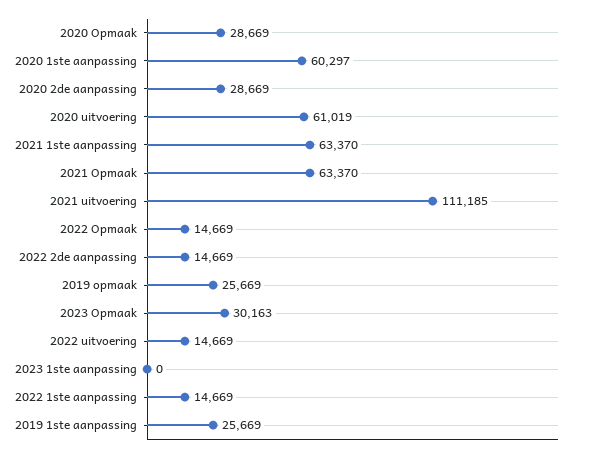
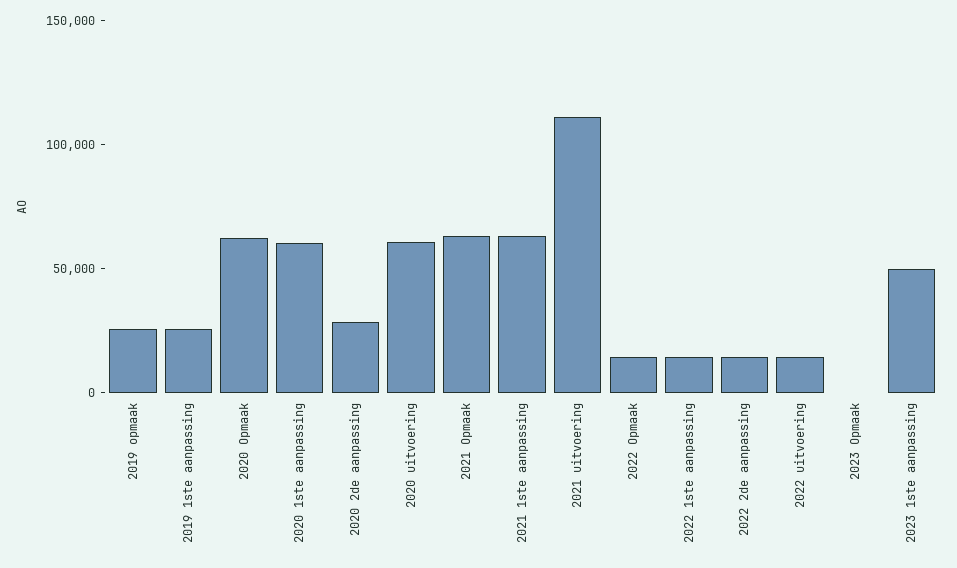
2020 Opmaak: 28669 -> 60000
2023 Opmaak: 30163 -> 0
2023 1ste aanpassing: 0 -> 50000

